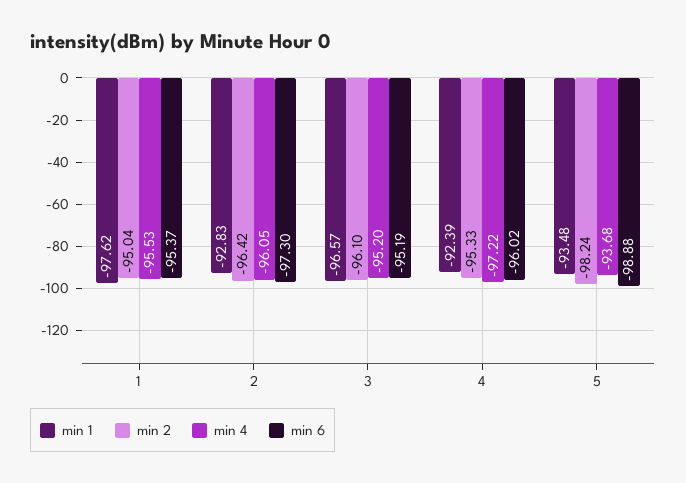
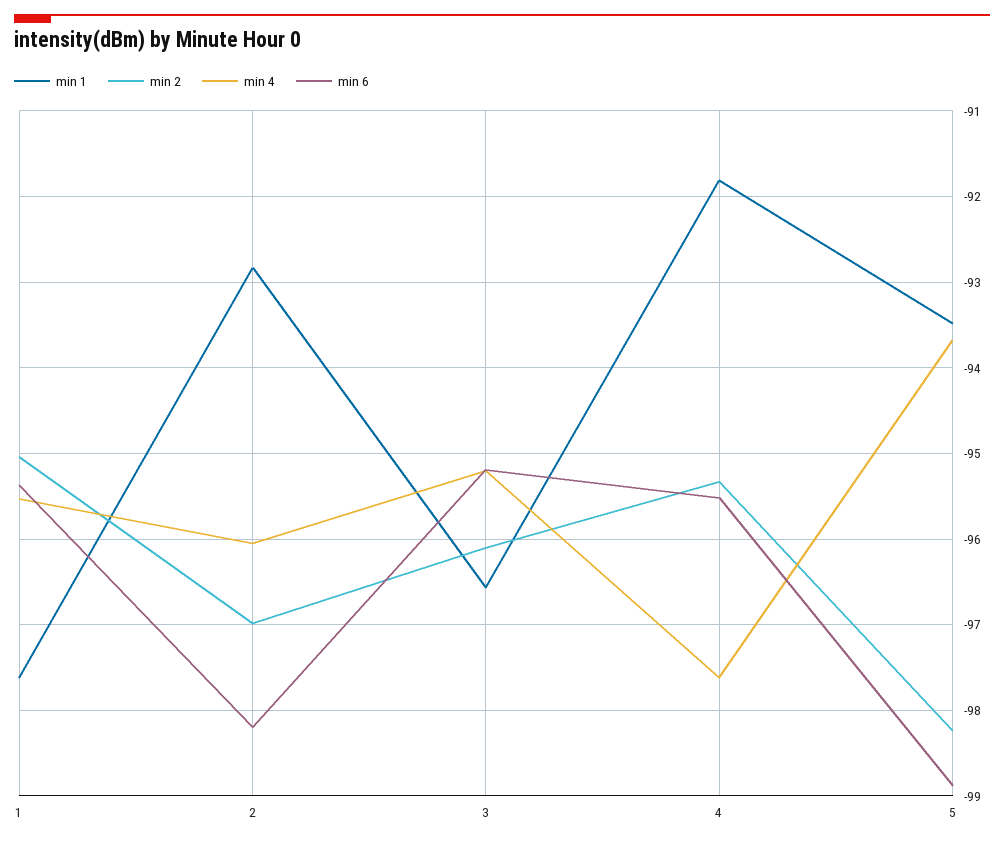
min 2, 2: -96.42 -> -97
min 6, 2: -97.3 -> -98.2
min 1, 4: -92.39 -> -91.8
min 4, 4: -97.22 -> -97.6
min 6, 4: -96.02 -> -95.5

